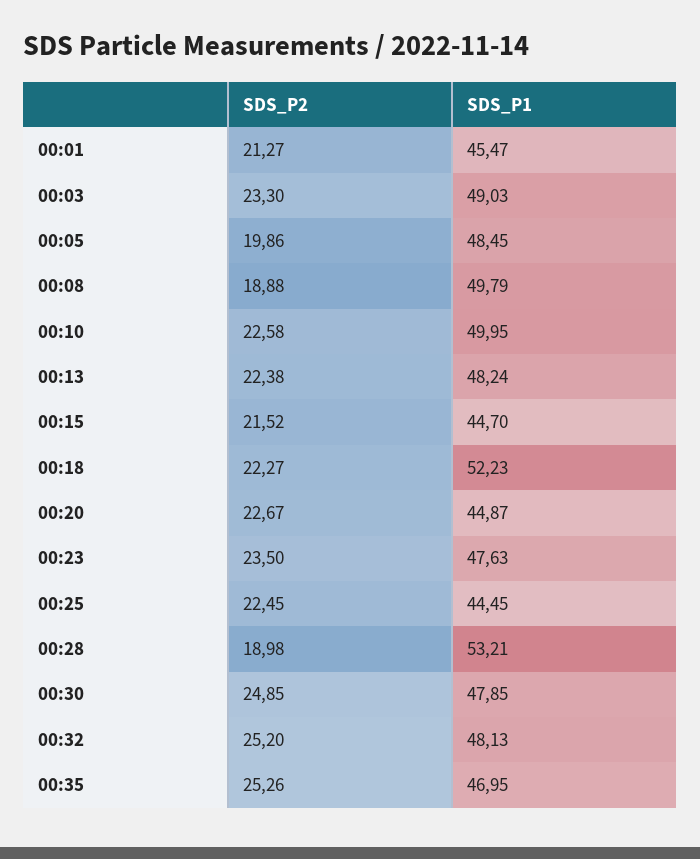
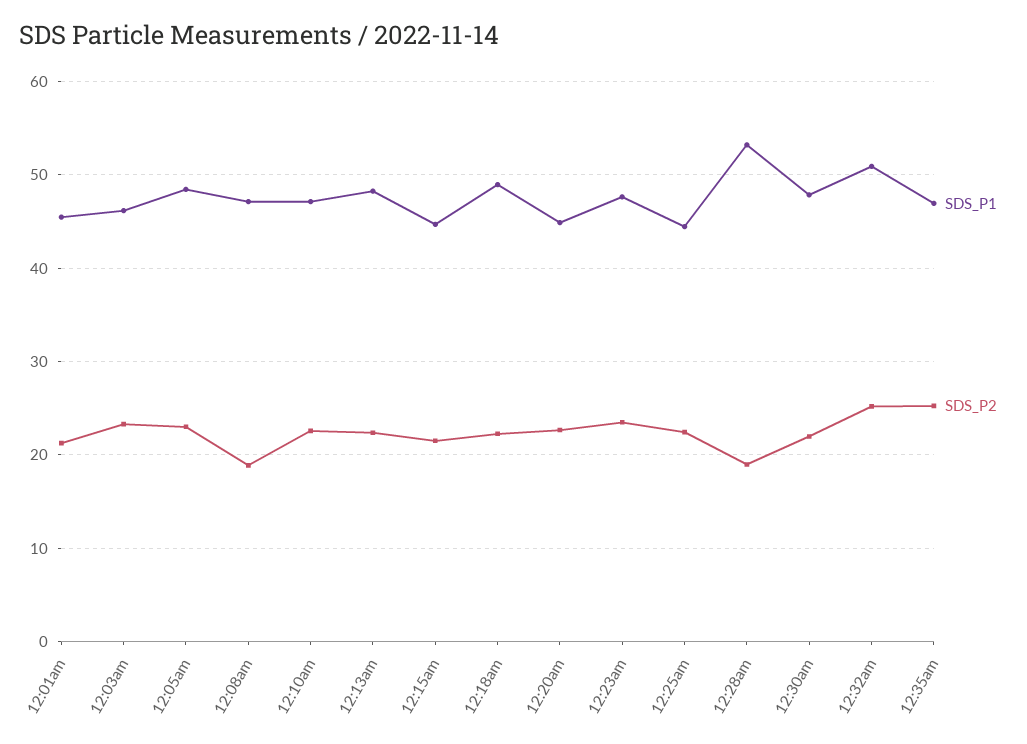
SDS_P1, 00:03: 49.03 -> 46
SDS_P2, 00:05: 19.86 -> 23
SDS_P1, 00:08: 49.79 -> 47
SDS_P1, 00:10: 49.95 -> 47
SDS_P1, 00:18: 52.23 -> 49
SDS_P2, 00:30: 24.85 -> 22
SDS_P1, 00:32: 48.13 -> 51

